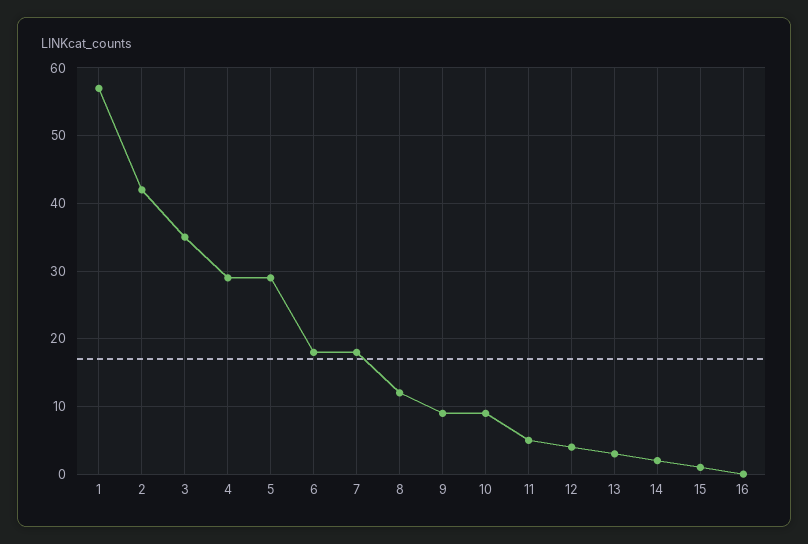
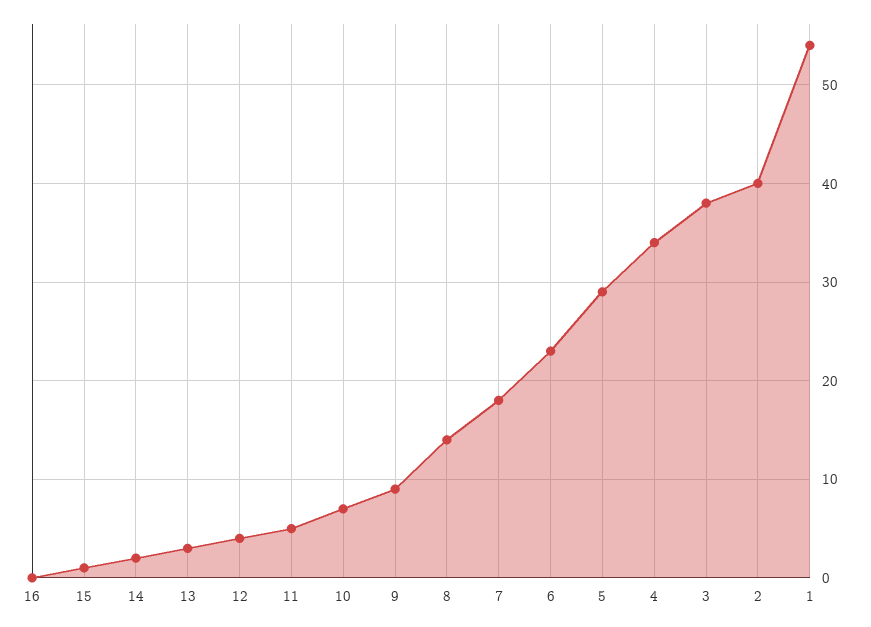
1: 57 -> 54
2: 42 -> 40
3: 35 -> 38
4: 29 -> 34
6: 18 -> 23
8: 12 -> 14
10: 9 -> 7

